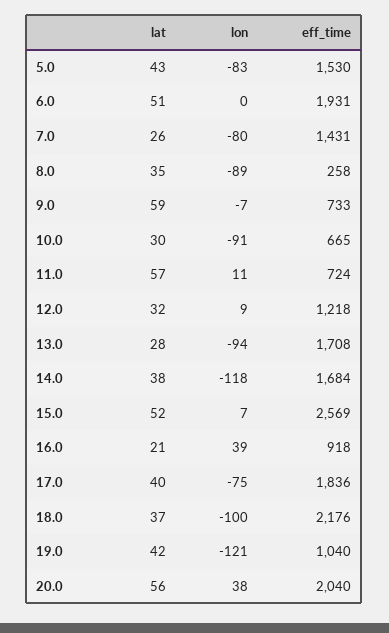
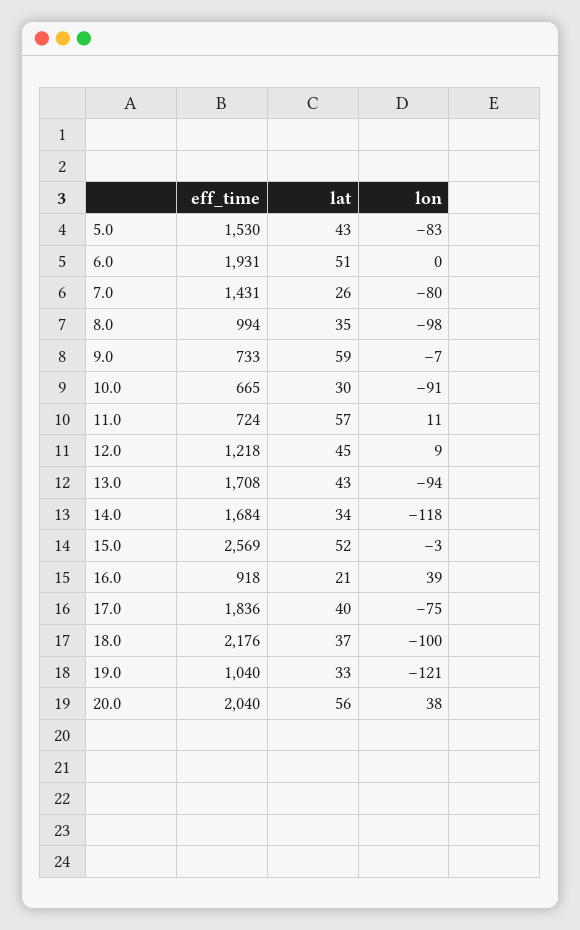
lon, 8.0: -89 -> -98
eff_time, 8.0: 258 -> 994
lat, 12.0: 32 -> 45
lat, 13.0: 28 -> 43
lat, 14.0: 38 -> 34
lon, 15.0: 7 -> -3
lat, 19.0: 42 -> 33

